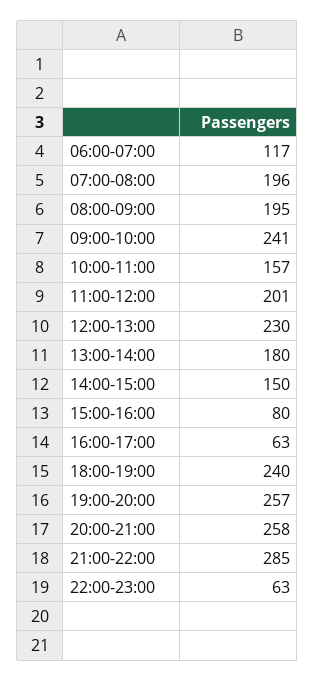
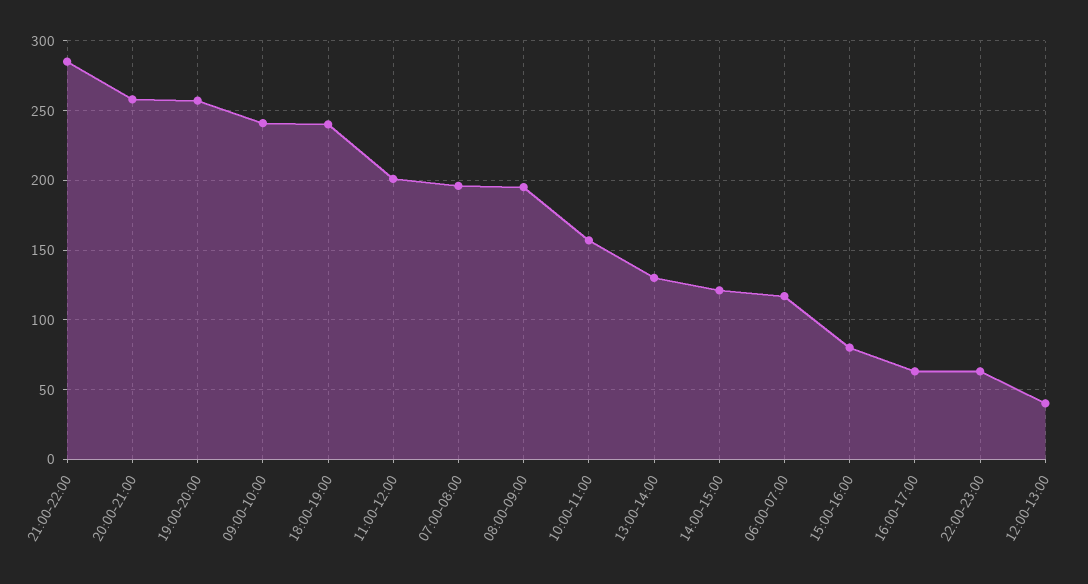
12:00-13:00: 230 -> 40
13:00-14:00: 180 -> 130
14:00-15:00: 150 -> 120

